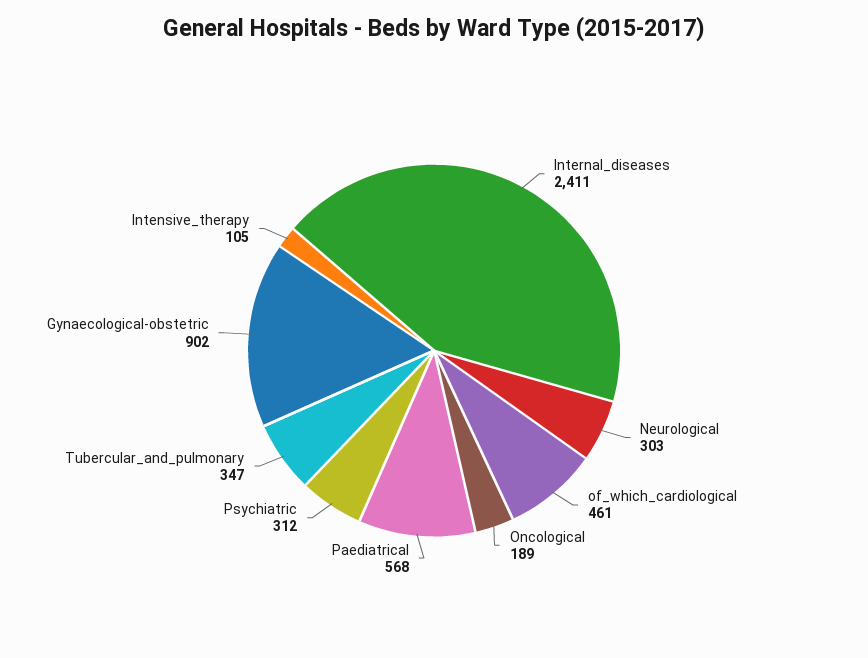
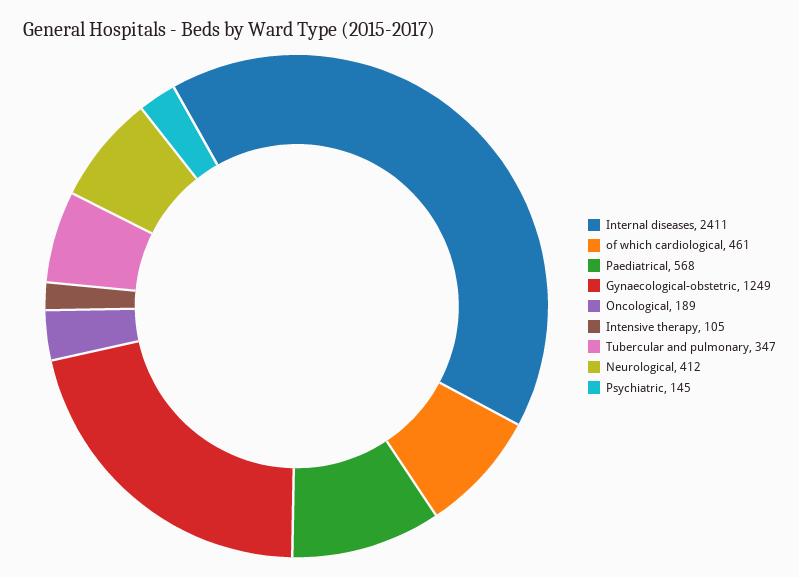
Neurological: 303 -> 412
Psychiatric: 312 -> 145
Gynaecological-obstetric: 902 -> 1249

